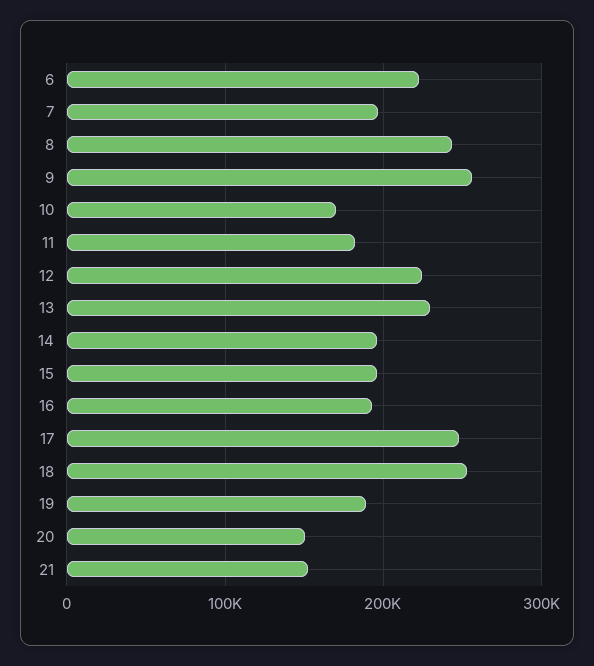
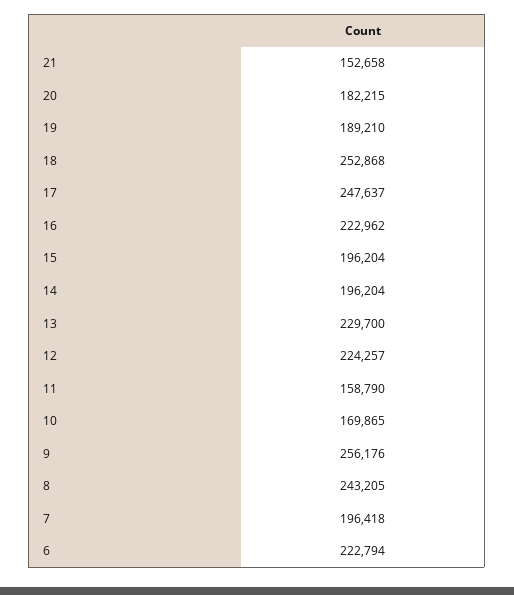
11: 180000 -> 158790
16: 190000 -> 222962
20: 150000 -> 182215

